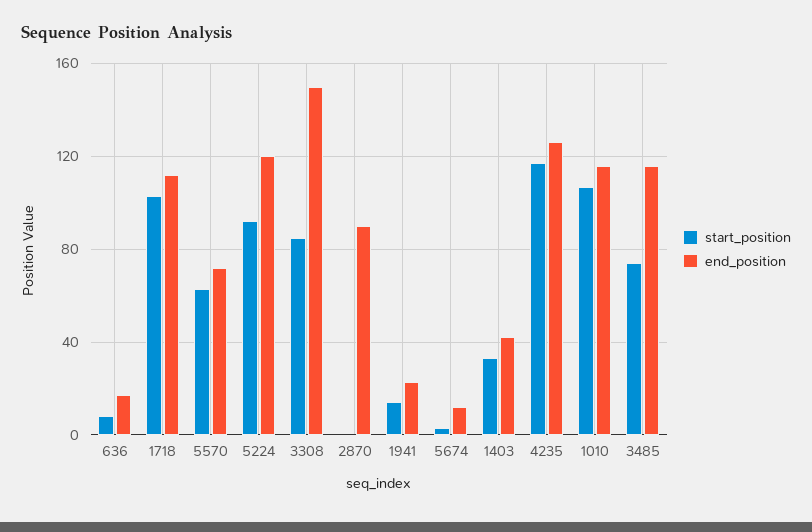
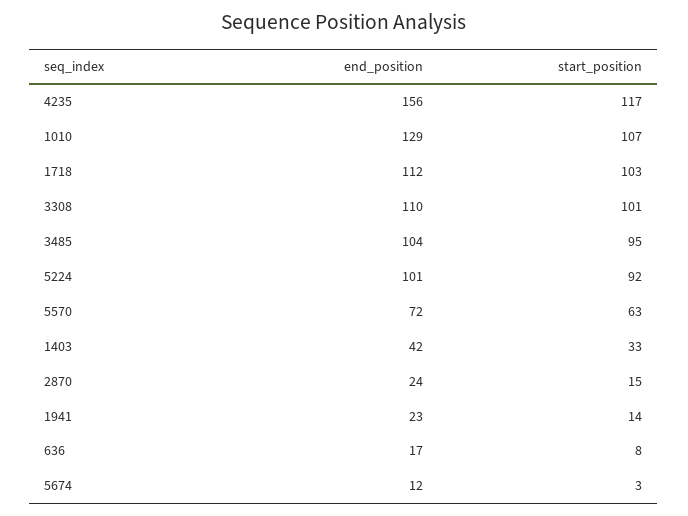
end_position, 5224: 120 -> 101
start_position, 3308: 85 -> 101
end_position, 3308: 150 -> 110
start_position, 2870: 0 -> 15
end_position, 2870: 90 -> 24
end_position, 4235: 125 -> 156
end_position, 1010: 115 -> 129
start_position, 3485: 75 -> 95
end_position, 3485: 115 -> 104

